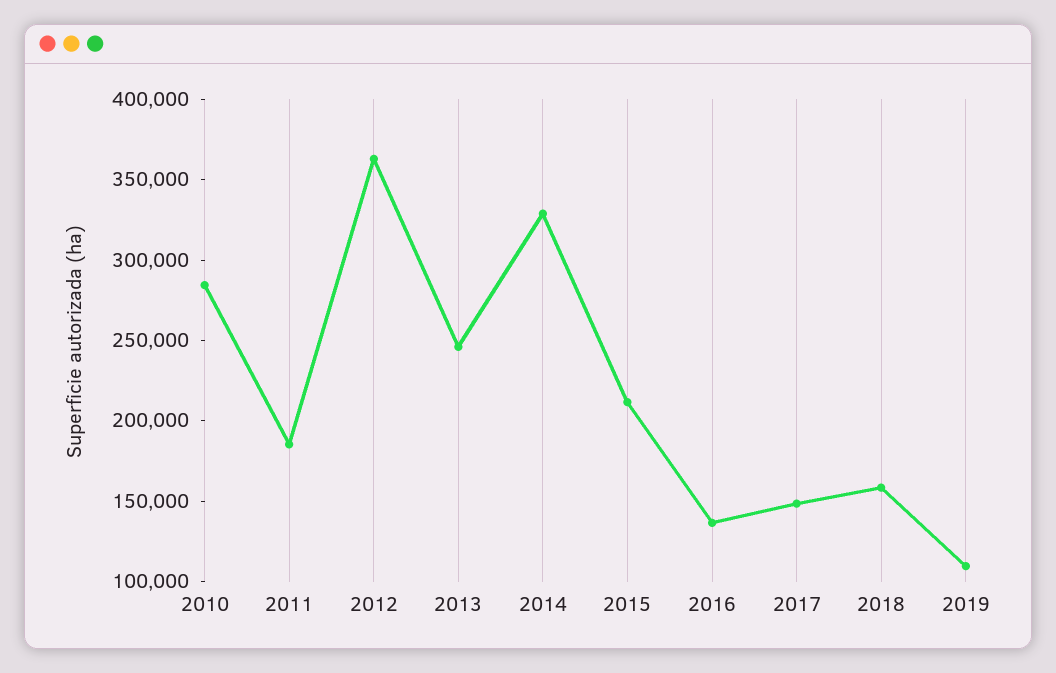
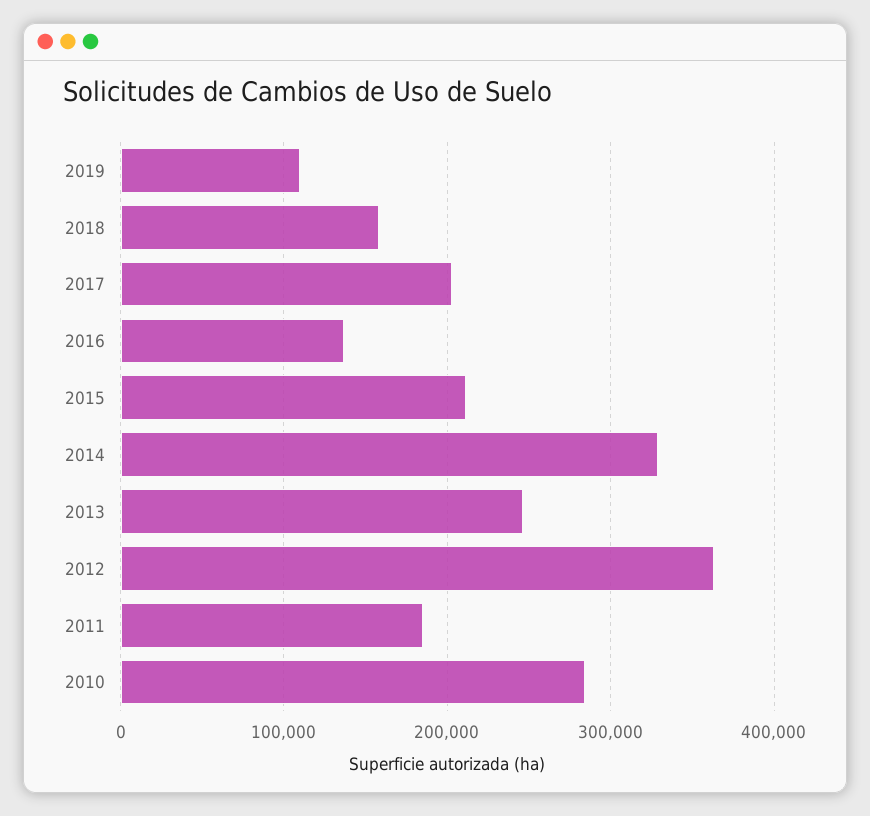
2017: 150000 -> 200000

